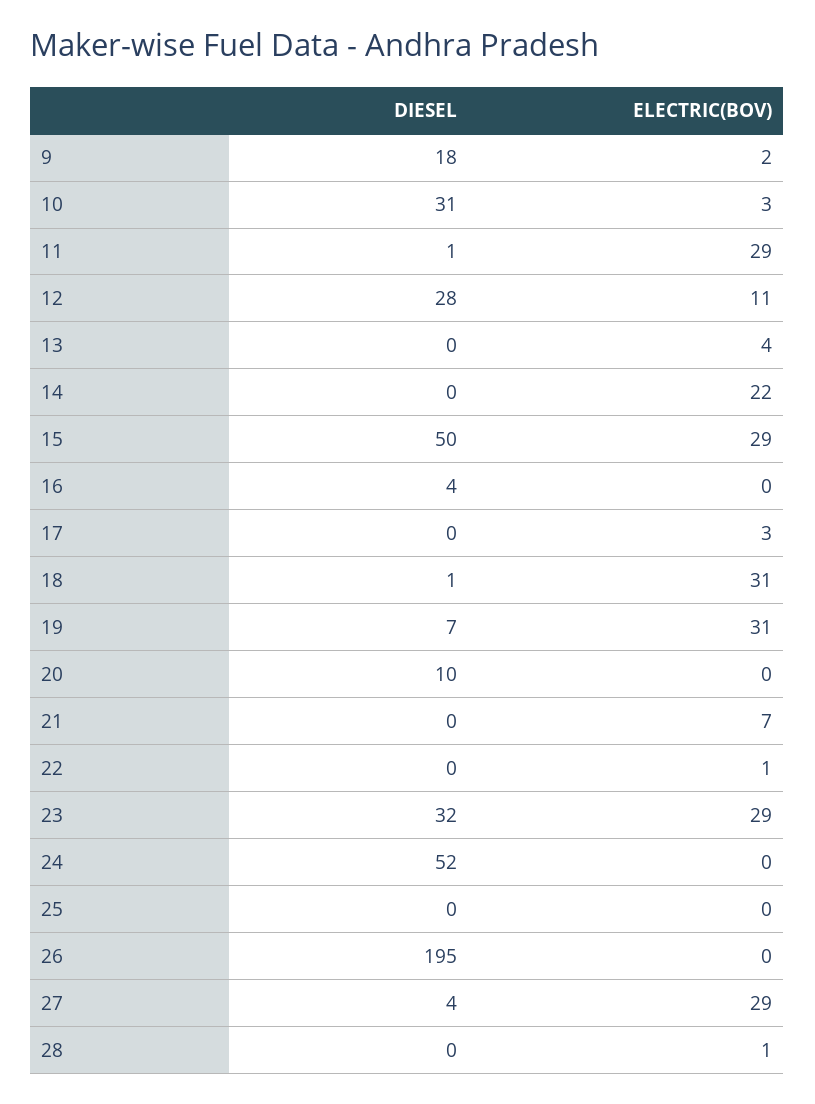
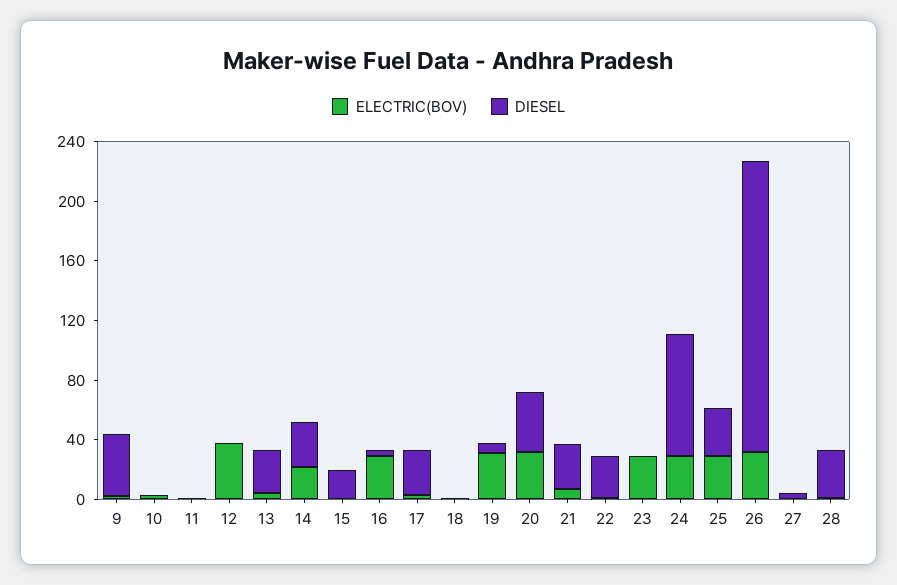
DIESEL, 9: 18 -> 40
DIESEL, 10: 31 -> 0
ELECTRIC(BOV), 11: 29 -> 0
DIESEL, 12: 28 -> 0
ELECTRIC(BOV), 12: 11 -> 40
DIESEL, 13: 0 -> 30
DIESEL, 14: 0 -> 30
DIESEL, 15: 50 -> 20
ELECTRIC(BOV), 15: 29 -> 0
ELECTRIC(BOV), 16: 0 -> 30
DIESEL, 17: 0 -> 30
ELECTRIC(BOV), 18: 31 -> 0
DIESEL, 20: 10 -> 40
ELECTRIC(BOV), 20: 0 -> 30
DIESEL, 21: 0 -> 30
DIESEL, 22: 0 -> 30
DIESEL, 23: 32 -> 0
DIESEL, 24: 52 -> 80
ELECTRIC(BOV), 24: 0 -> 30
DIESEL, 25: 0 -> 30
ELECTRIC(BOV), 25: 0 -> 30
ELECTRIC(BOV), 26: 0 -> 30
ELECTRIC(BOV), 27: 29 -> 0
DIESEL, 28: 0 -> 30

